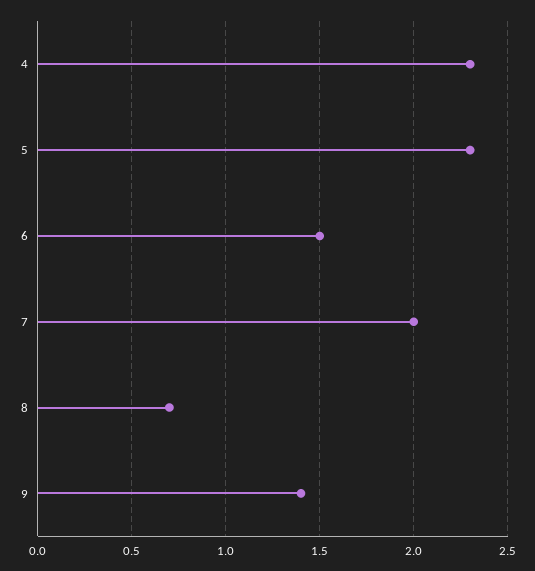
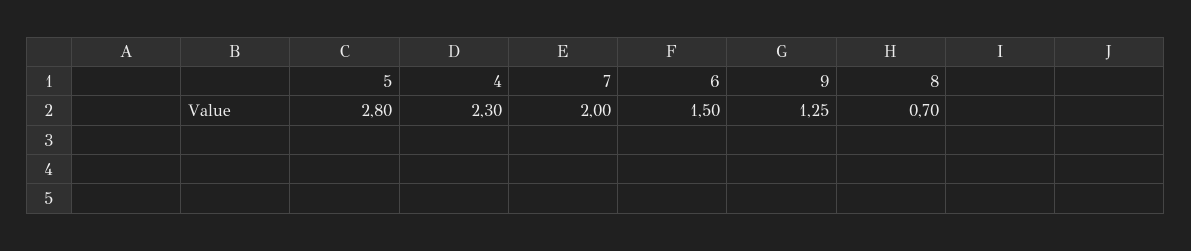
5: 2.3 -> 2.8
9: 1.4 -> 1.25

